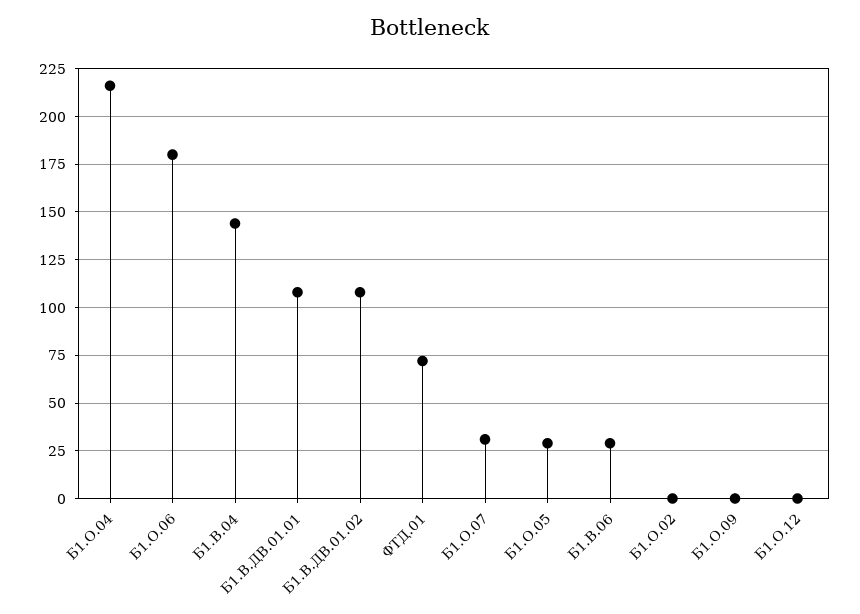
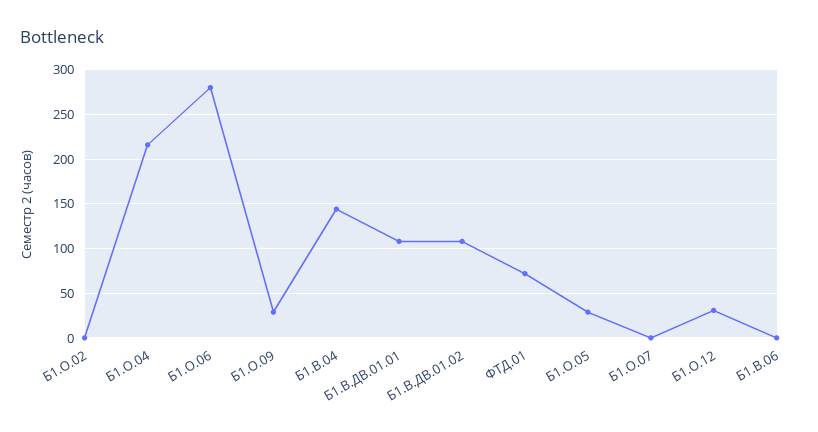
Б1.О.06: 180 -> 280
Б1.О.07: 30 -> 0
Б1.В.06: 30 -> 0
Б1.О.09: 0 -> 30
Б1.О.12: 0 -> 30

